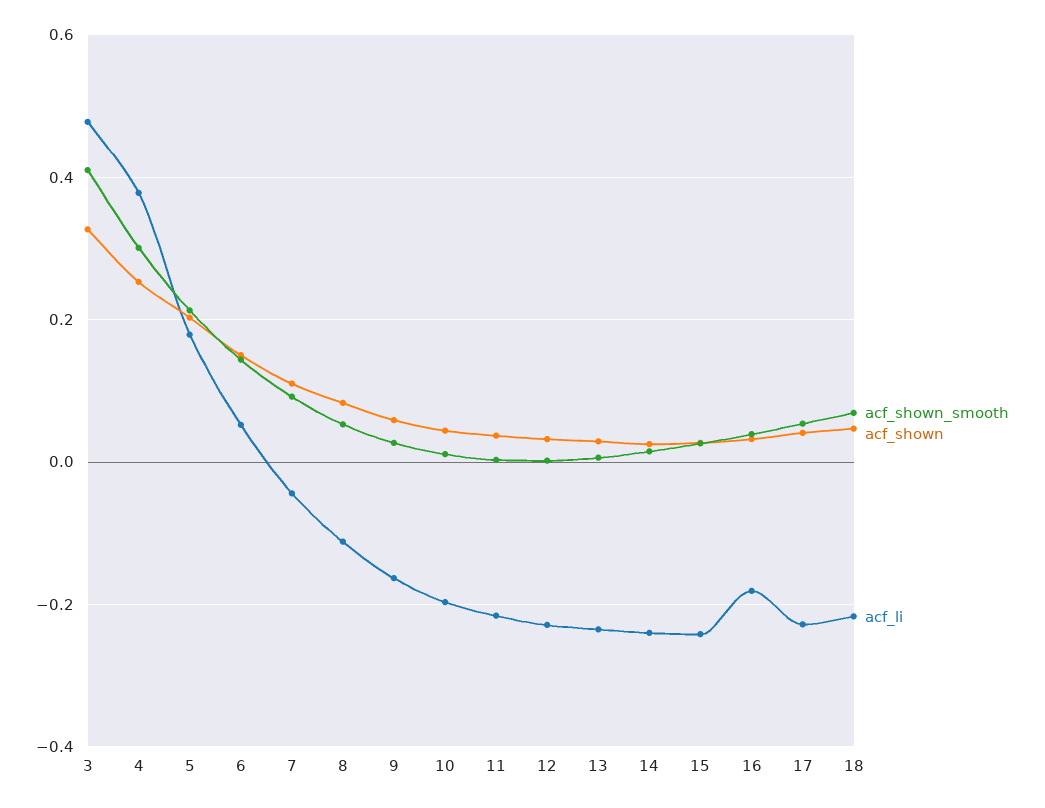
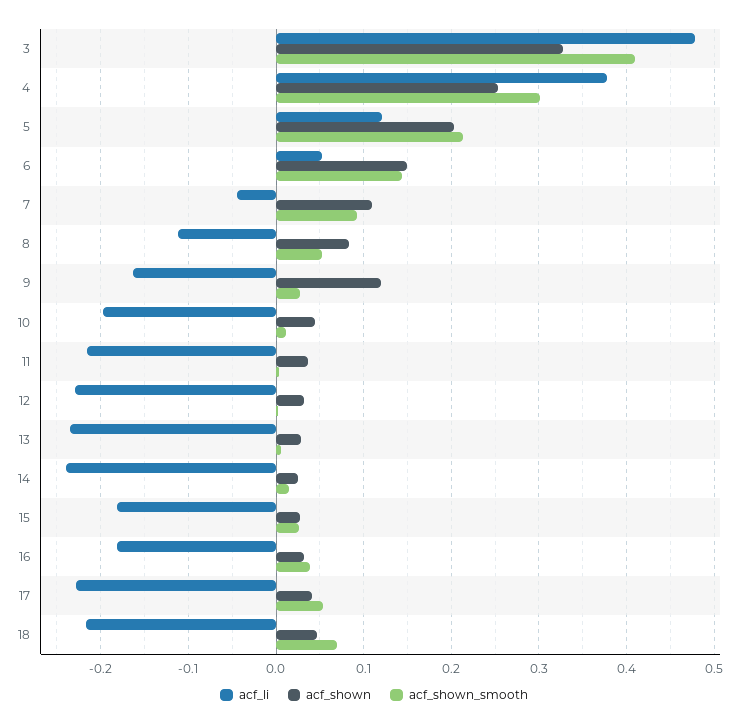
acf_li, 5: 0.18 -> 0.12
acf_shown, 9: 0.06 -> 0.12
acf_li, 15: -0.24 -> -0.18

